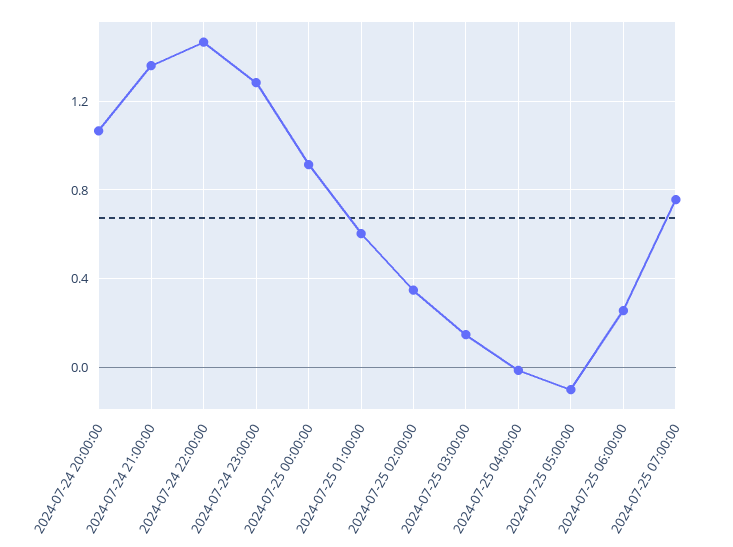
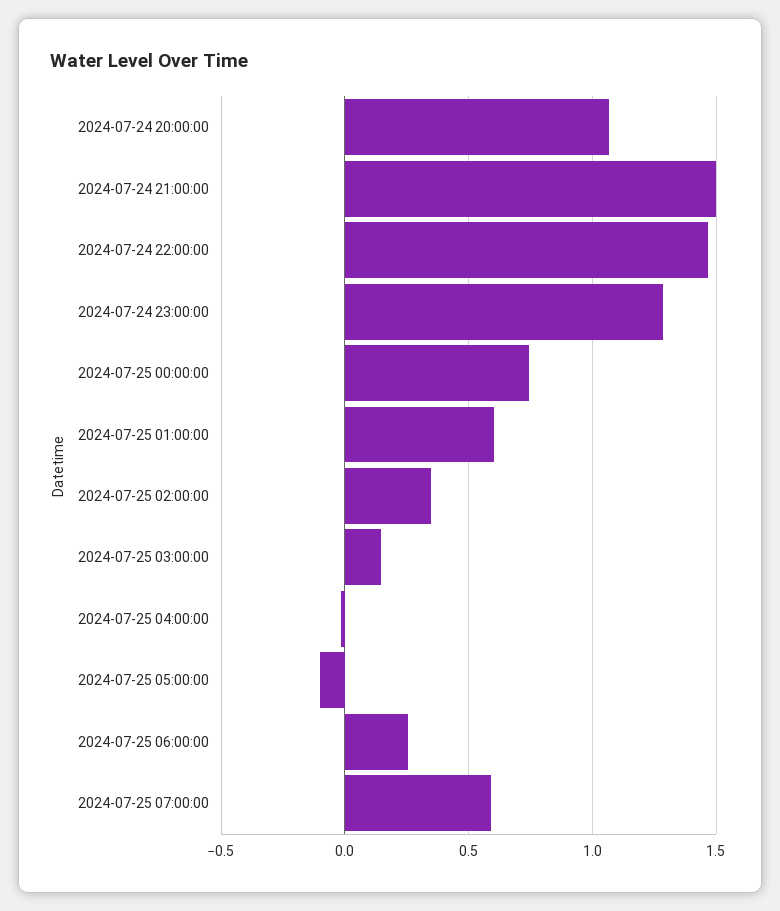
2024-07-24 21:00:00: 1.35 -> 1.5
2024-07-25 00:00:00: 0.9 -> 0.75
2024-07-25 07:00:00: 0.75 -> 0.6

